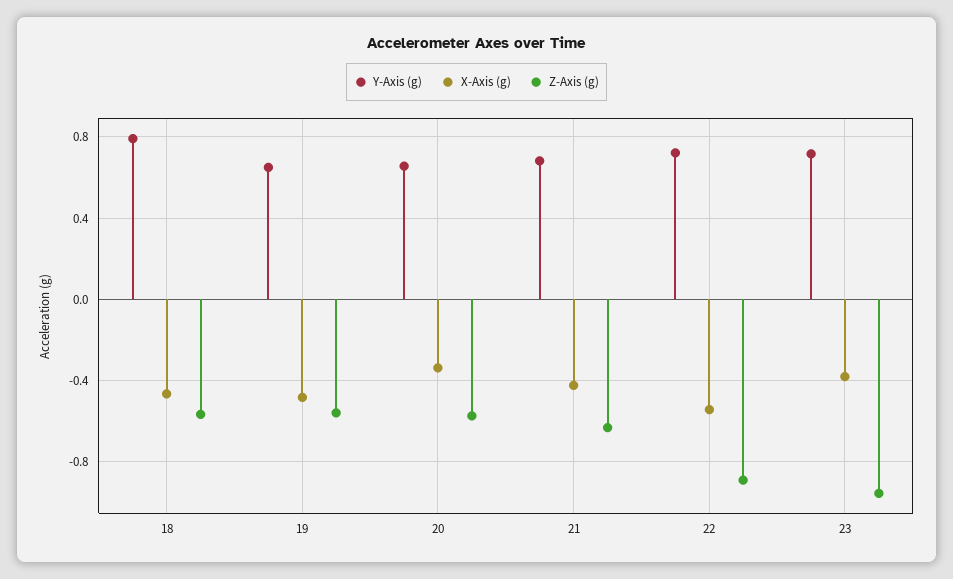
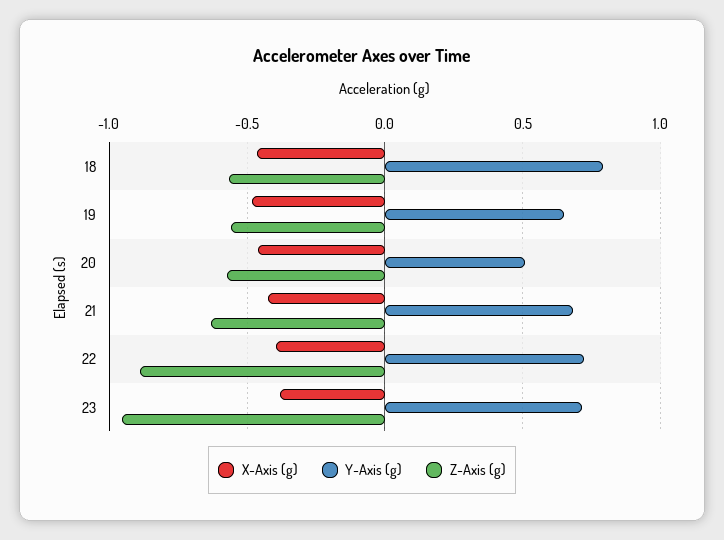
Y-Axis (g), 20: 0.65 -> 0.5
X-Axis (g), 20: -0.35 -> -0.45
X-Axis (g), 22: -0.55 -> -0.4

